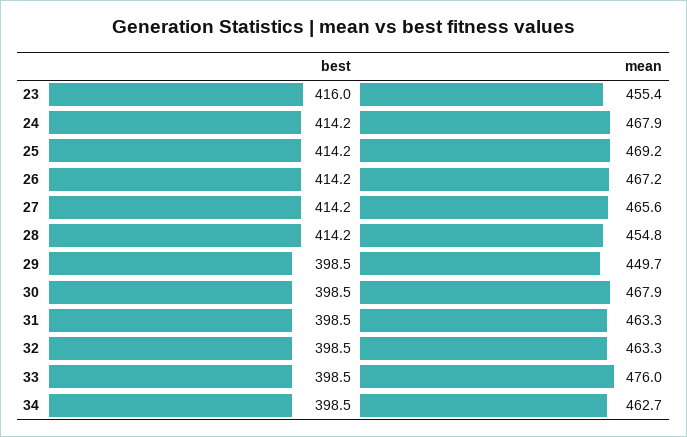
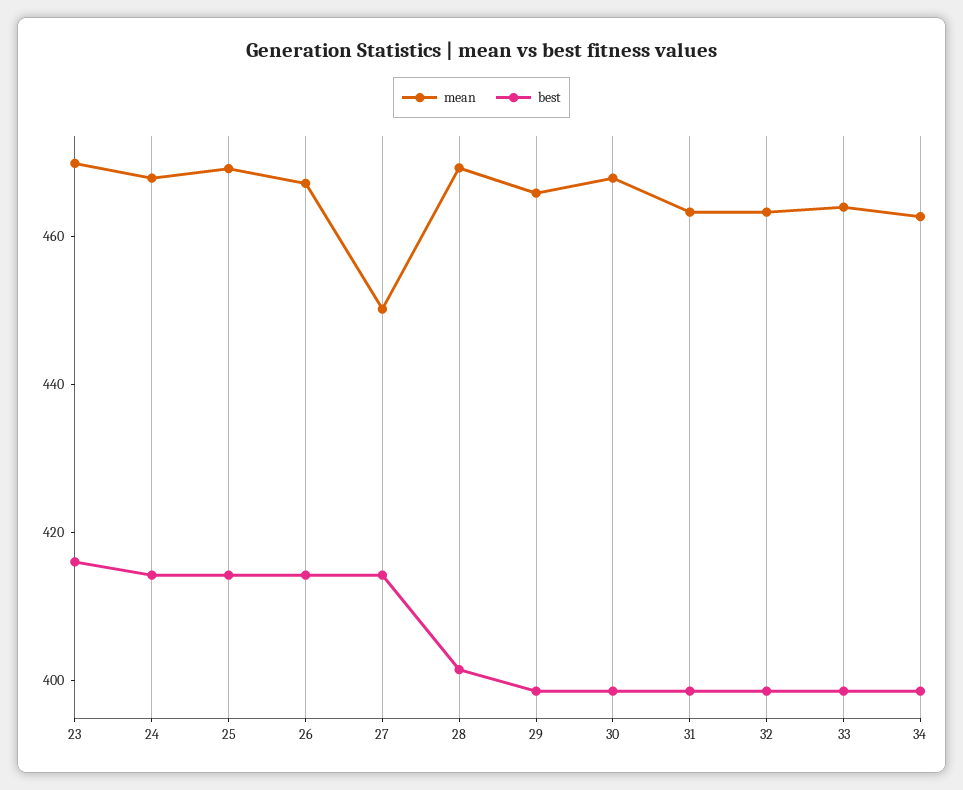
mean, 23: 455.4 -> 470
mean, 27: 465.6 -> 450
best, 28: 414.2 -> 400
mean, 28: 454.8 -> 470
mean, 29: 449.7 -> 465
mean, 33: 476 -> 465

